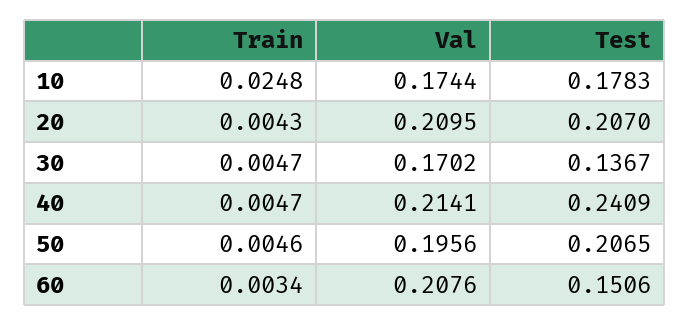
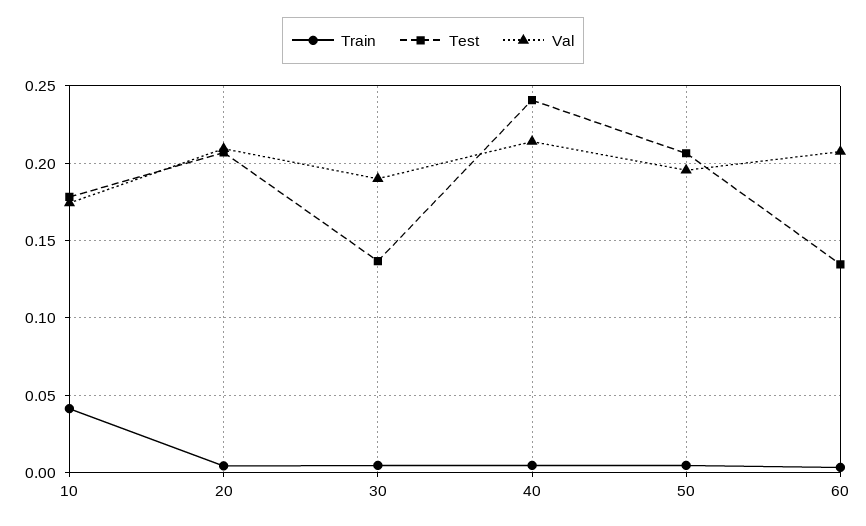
Train, 10: 0.0248 -> 0.04
Val, 30: 0.1702 -> 0.19
Test, 60: 0.1506 -> 0.135

